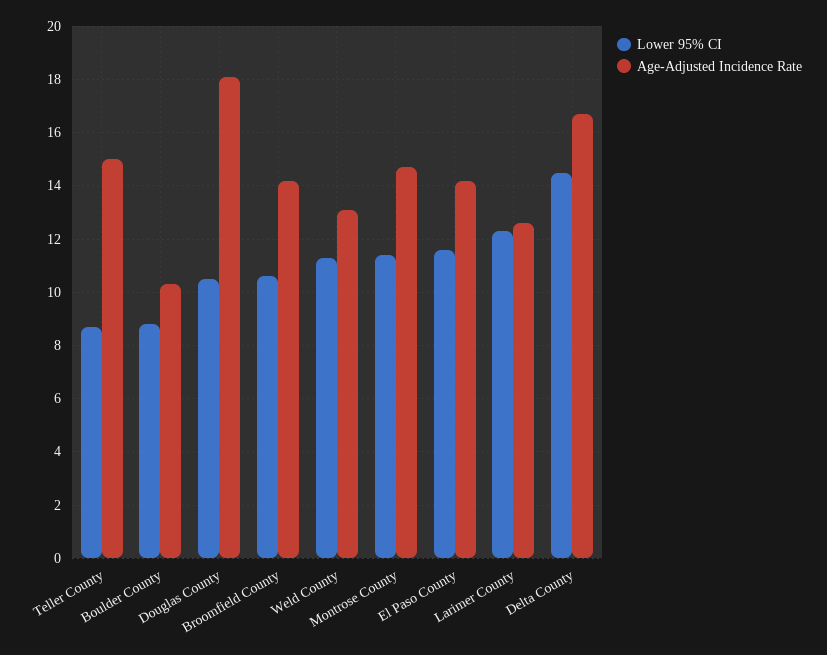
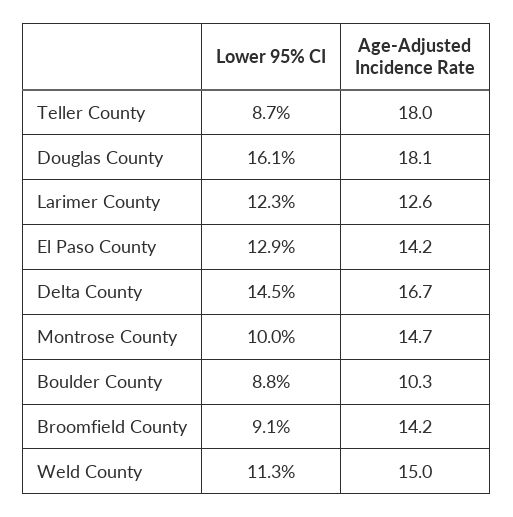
Age-Adjusted Incidence Rate, Teller County: 15 -> 18
Lower 95% CI, Douglas County: 10.5 -> 16.1
Lower 95% CI, Broomfield County: 10.5 -> 9.1
Age-Adjusted Incidence Rate, Weld County: 13 -> 15
Lower 95% CI, Montrose County: 11.5 -> 10
Lower 95% CI, El Paso County: 11.5 -> 12.9

